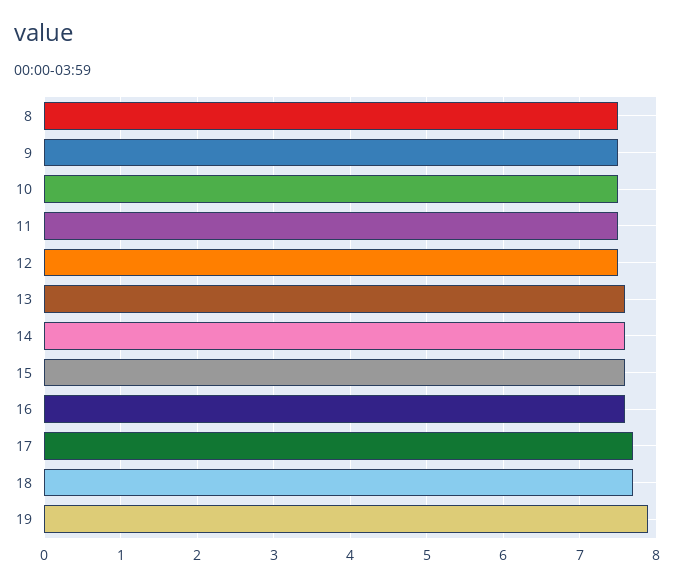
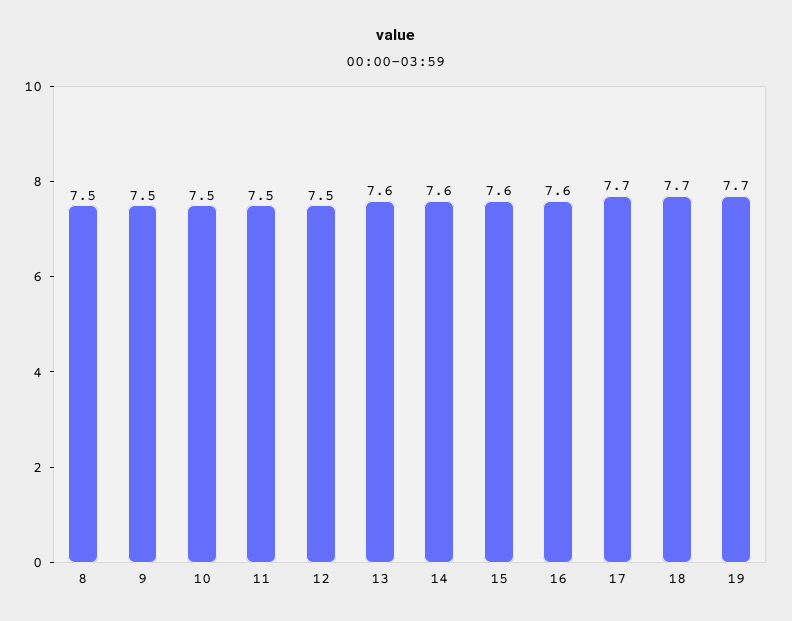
19: 7.9 -> 7.7

